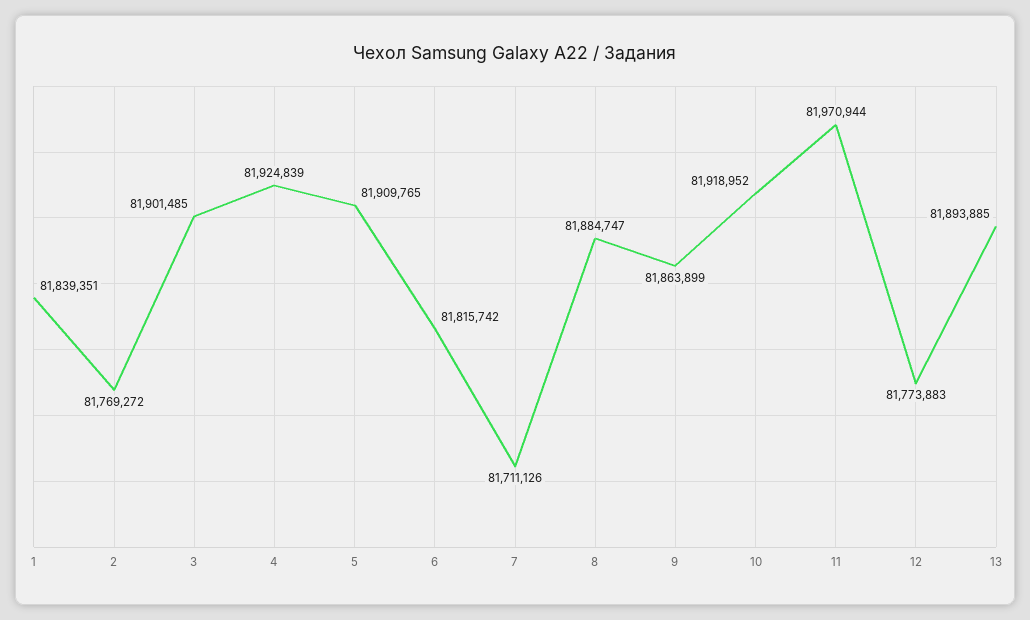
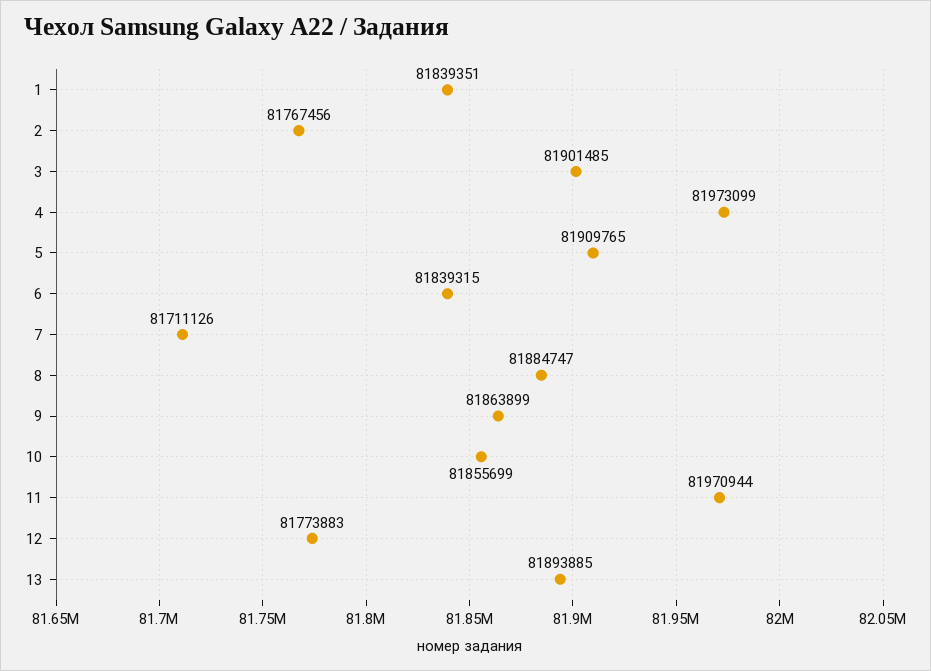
2: 81769272 -> 81767456
4: 81924839 -> 81973099
6: 81815742 -> 81839315
10: 81918952 -> 81855699

